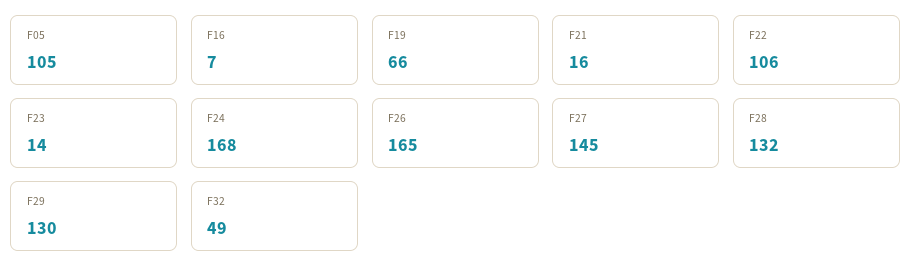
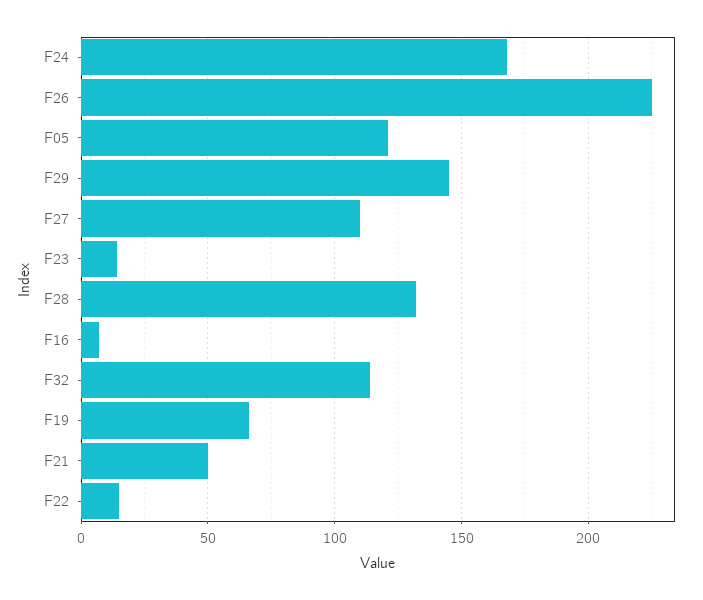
F05: 105 -> 120
F21: 16 -> 50
F22: 106 -> 15
F26: 165 -> 225
F27: 145 -> 110
F29: 130 -> 145
F32: 49 -> 115

